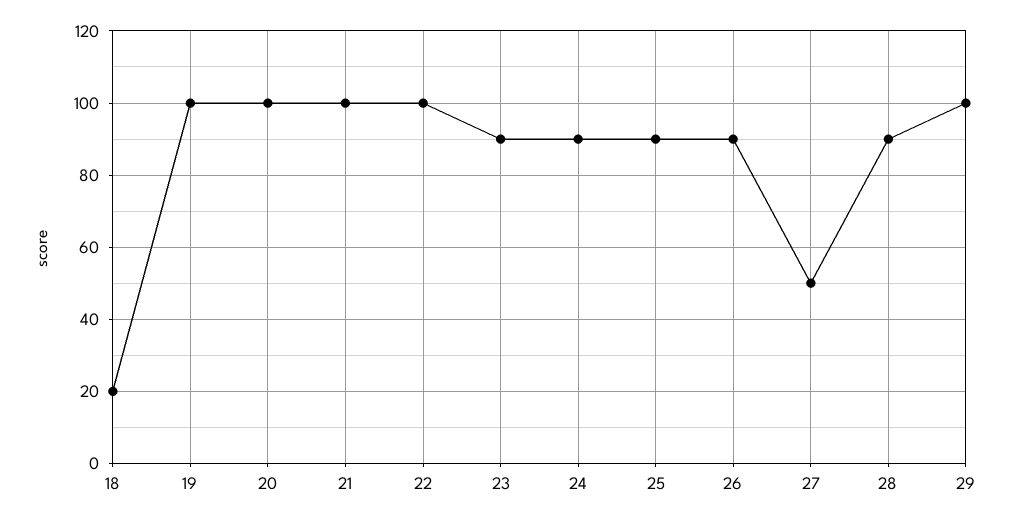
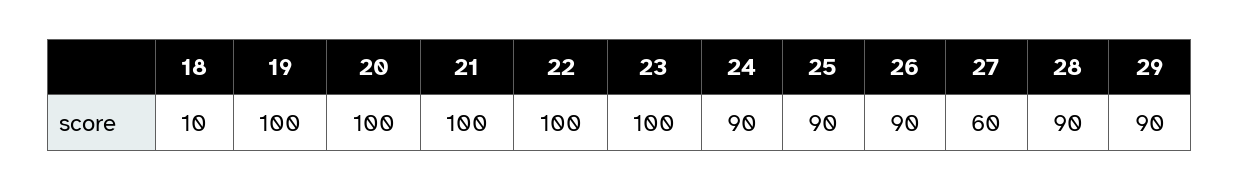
18: 20 -> 10
23: 90 -> 100
27: 50 -> 60
29: 100 -> 90

